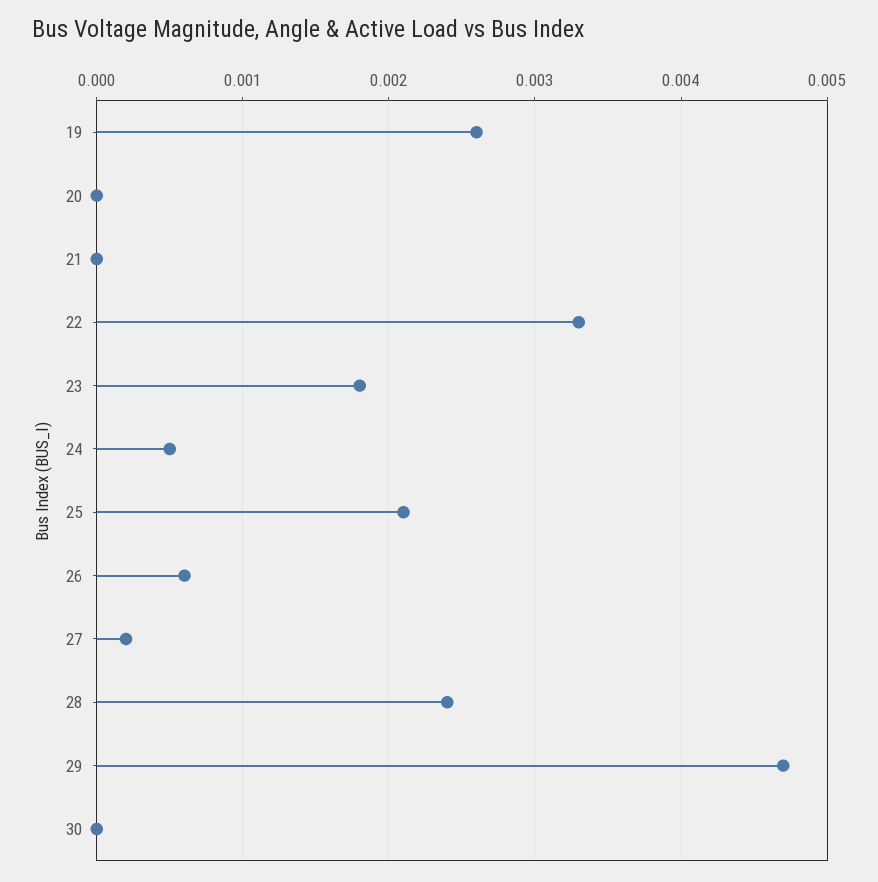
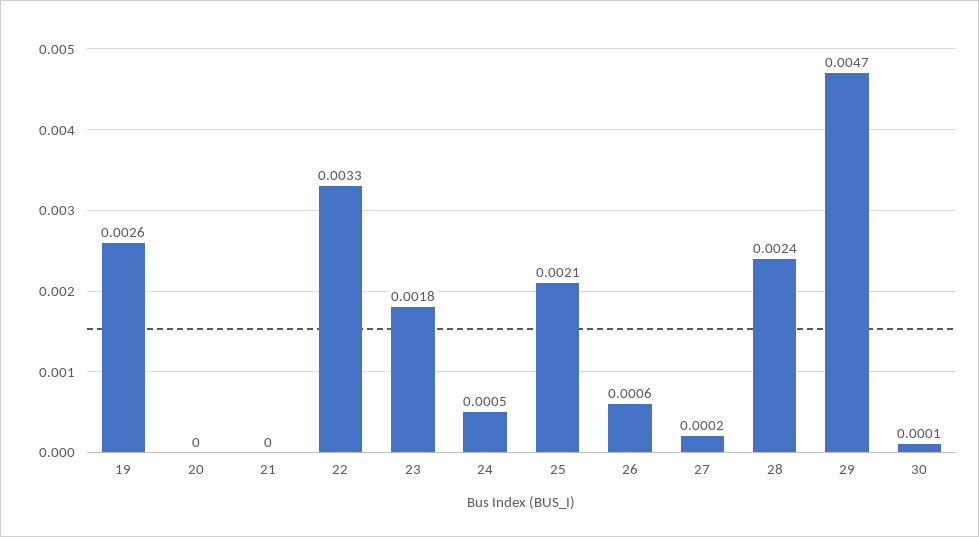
30: 0 -> 0.0001

